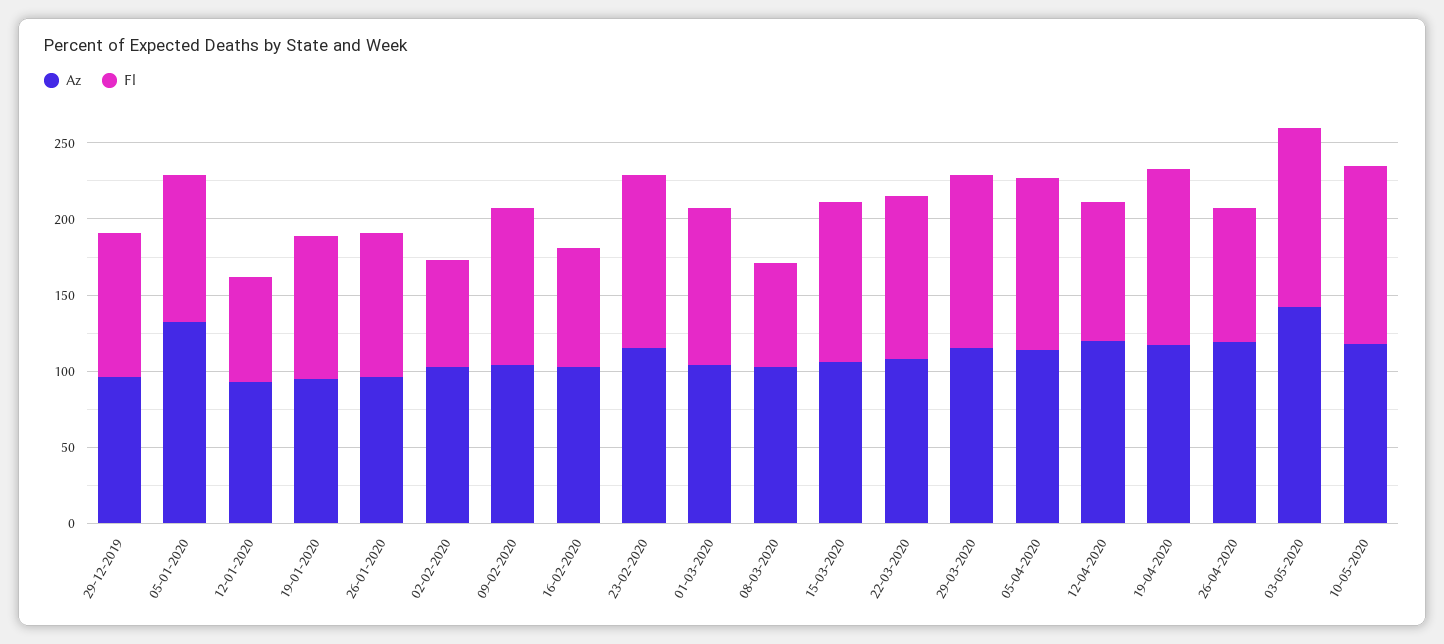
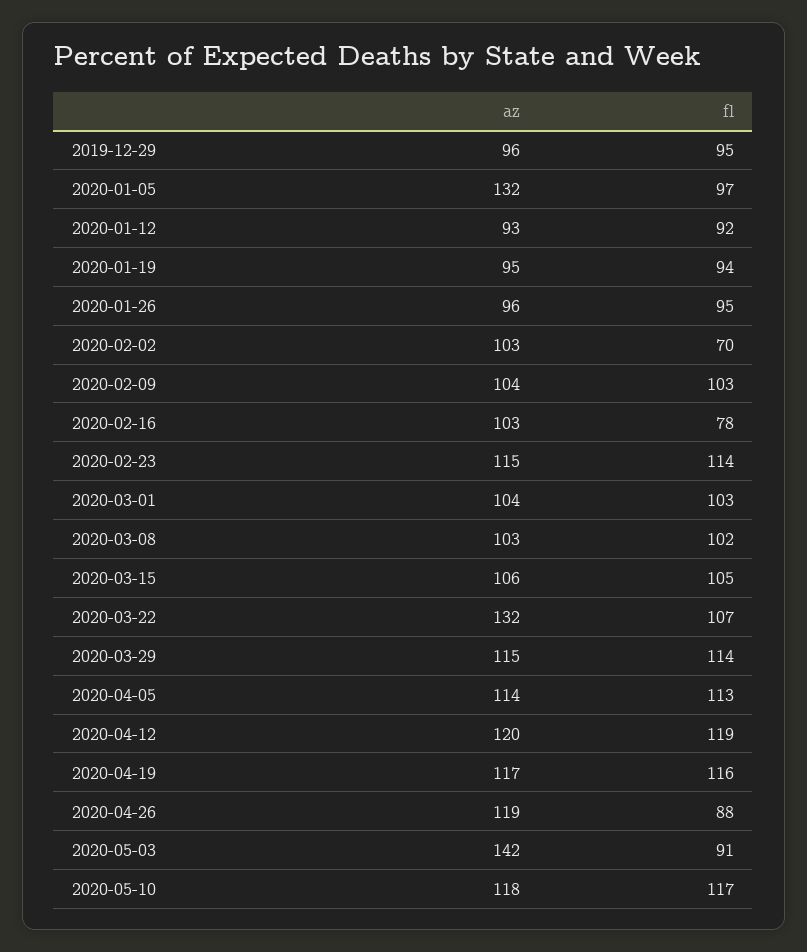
Fl, 12-01-2020: 70 -> 92
Fl, 08-03-2020: 70 -> 102
Az, 22-03-2020: 110 -> 132
Fl, 12-04-2020: 90 -> 119
Fl, 03-05-2020: 120 -> 91

